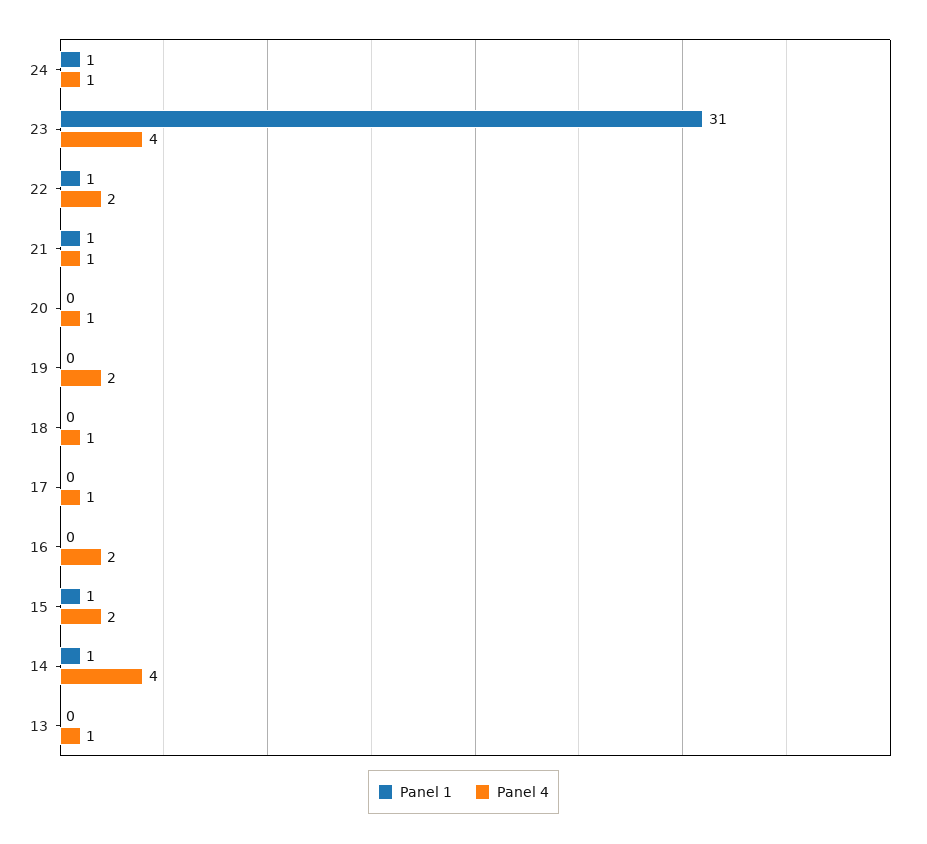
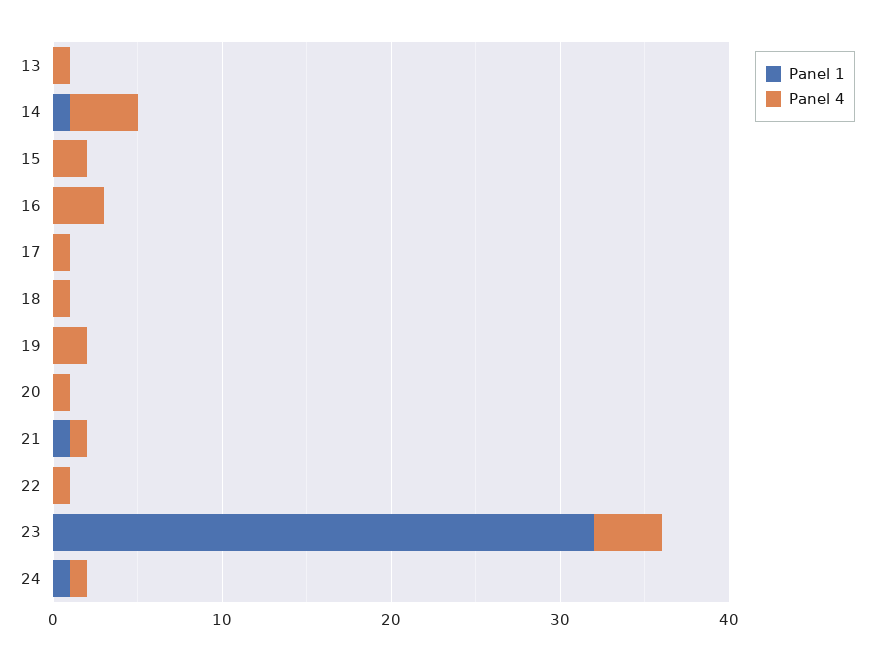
Panel 1, 23: 31 -> 32
Panel 1, 22: 1 -> 0
Panel 4, 22: 2 -> 1
Panel 4, 16: 2 -> 3
Panel 1, 15: 1 -> 0

